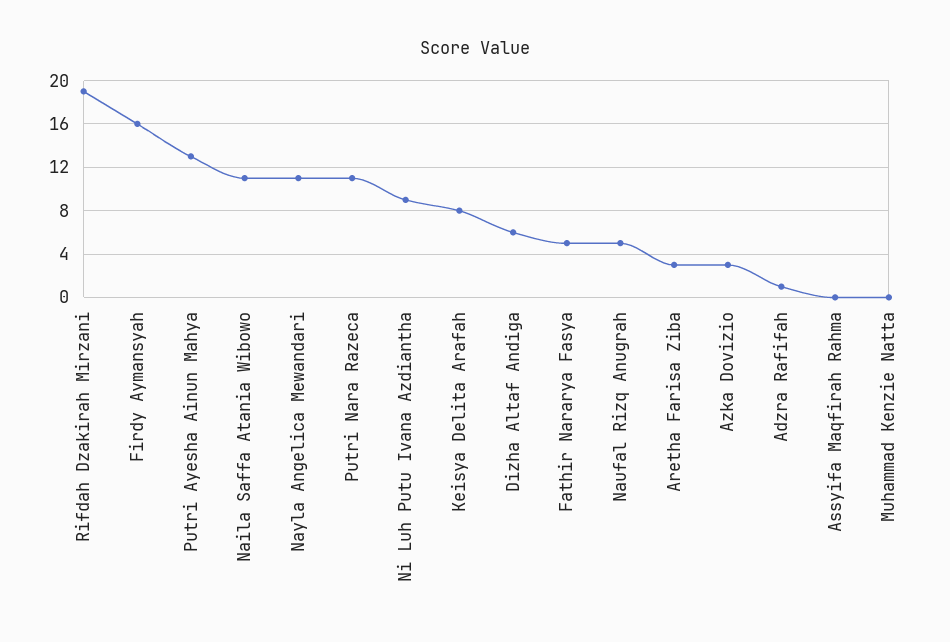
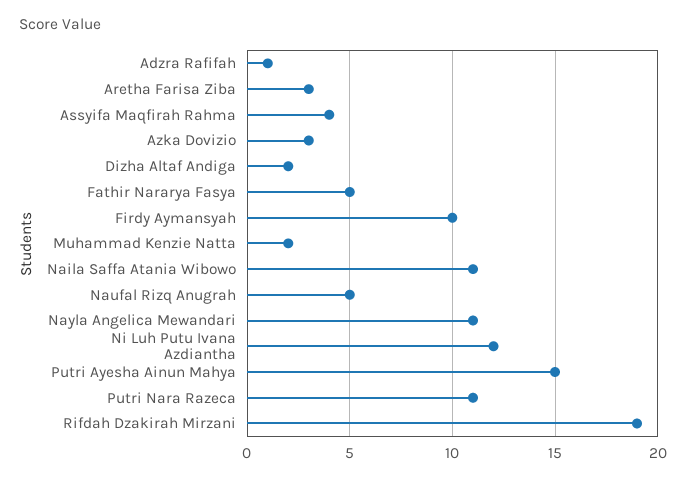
Firdy Aymansyah: 16 -> 10
Putri Ayesha Ainun Mahya: 13 -> 15
Ni Luh Putu Ivana Azdiantha: 9 -> 12
Keisya Delita Arafah: 8 -> none
Dizha Altaf Andiga: 6 -> 2
Assyifa Maqfirah Rahma: 0 -> 4
Muhammad Kenzie Natta: 0 -> 2

